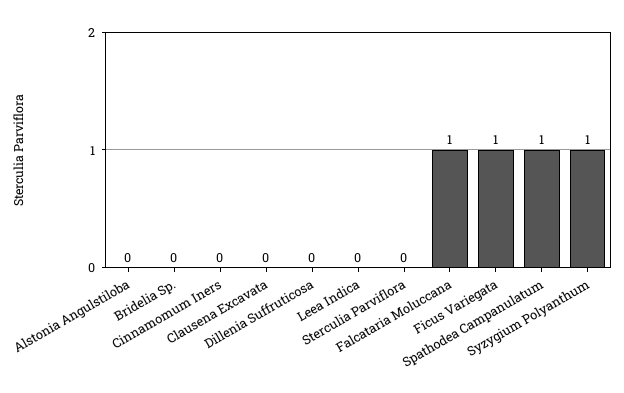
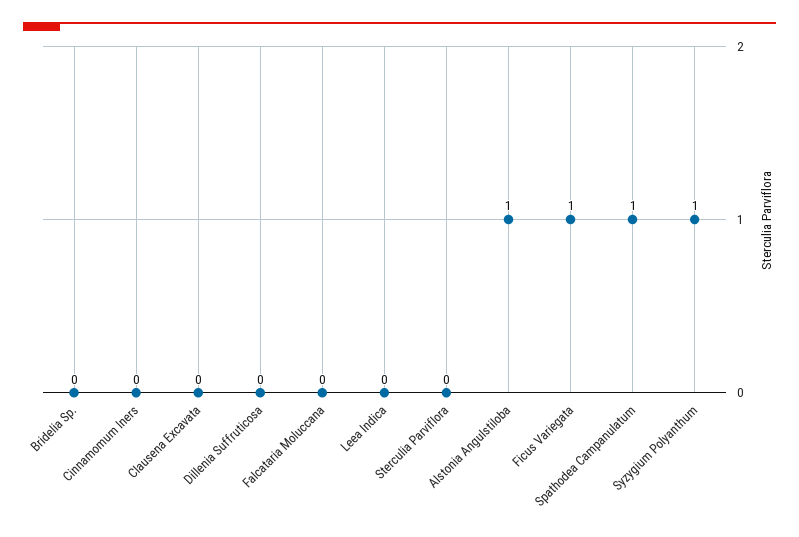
Alstonia Angulstiloba: 0 -> 1
Falcataria Moluccana: 1 -> 0

